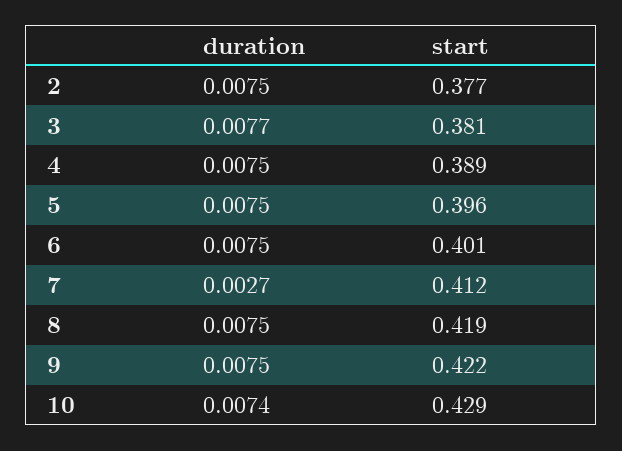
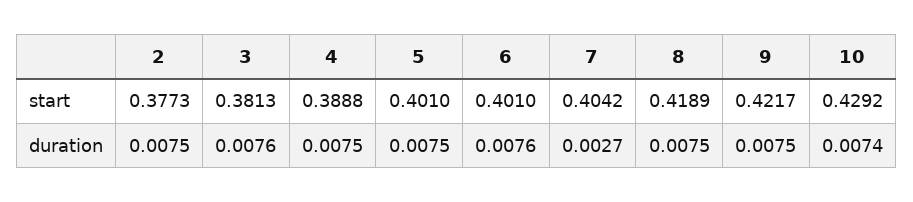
duration, 3: 0.0077 -> 0.0076
start, 5: 0.396 -> 0.401
duration, 6: 0.0075 -> 0.0076
start, 7: 0.412 -> 0.4042

